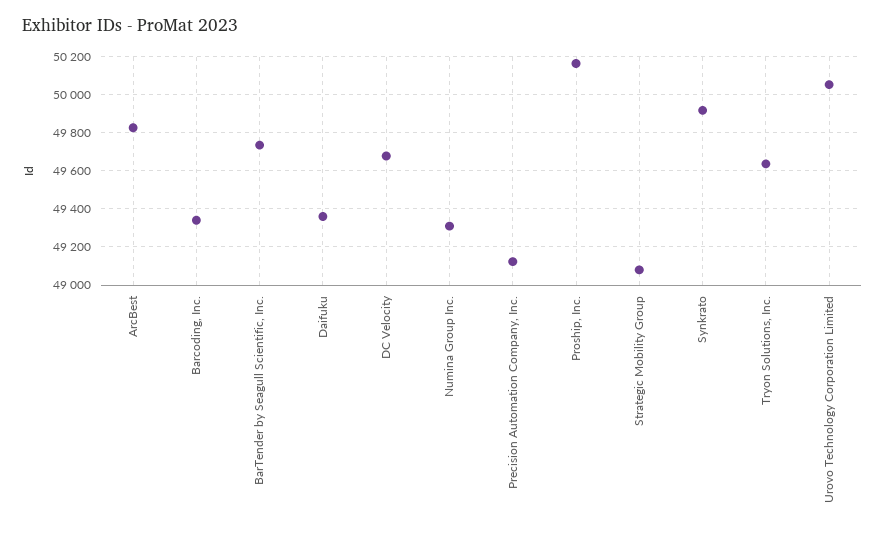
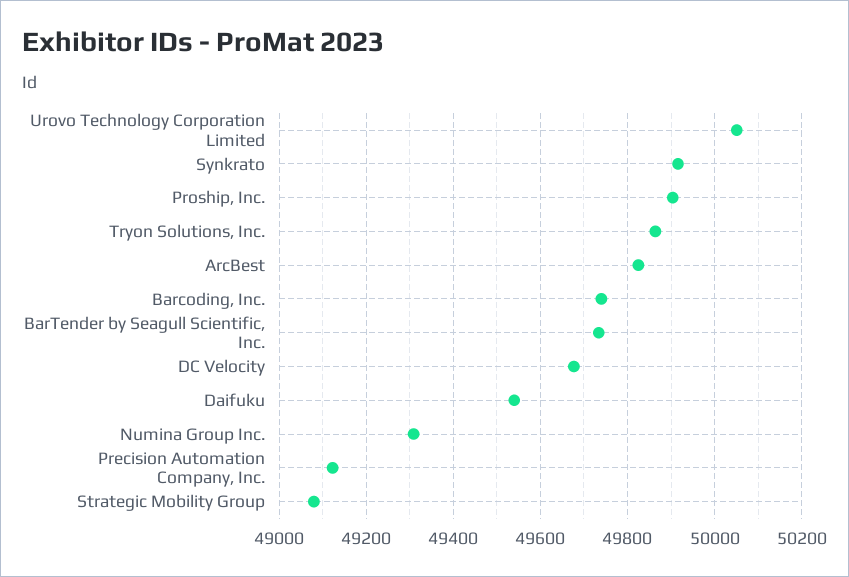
Barcoding, Inc.: 49350 -> 49740
Daifuku: 49350 -> 49540
Proship, Inc.: 50150 -> 49900
Tryon Solutions, Inc.: 49650 -> 49860

